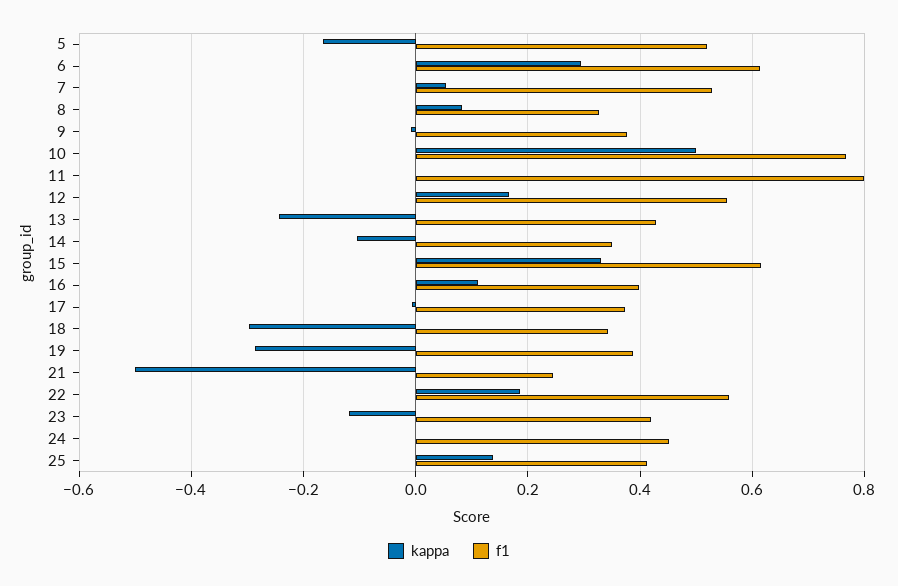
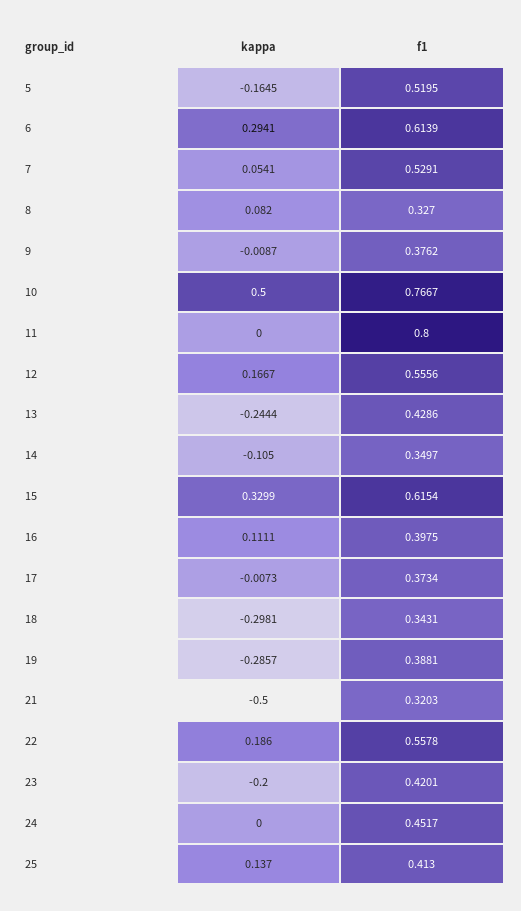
f1, 21: 0.24 -> 0.3203
kappa, 23: -0.12 -> -0.2

